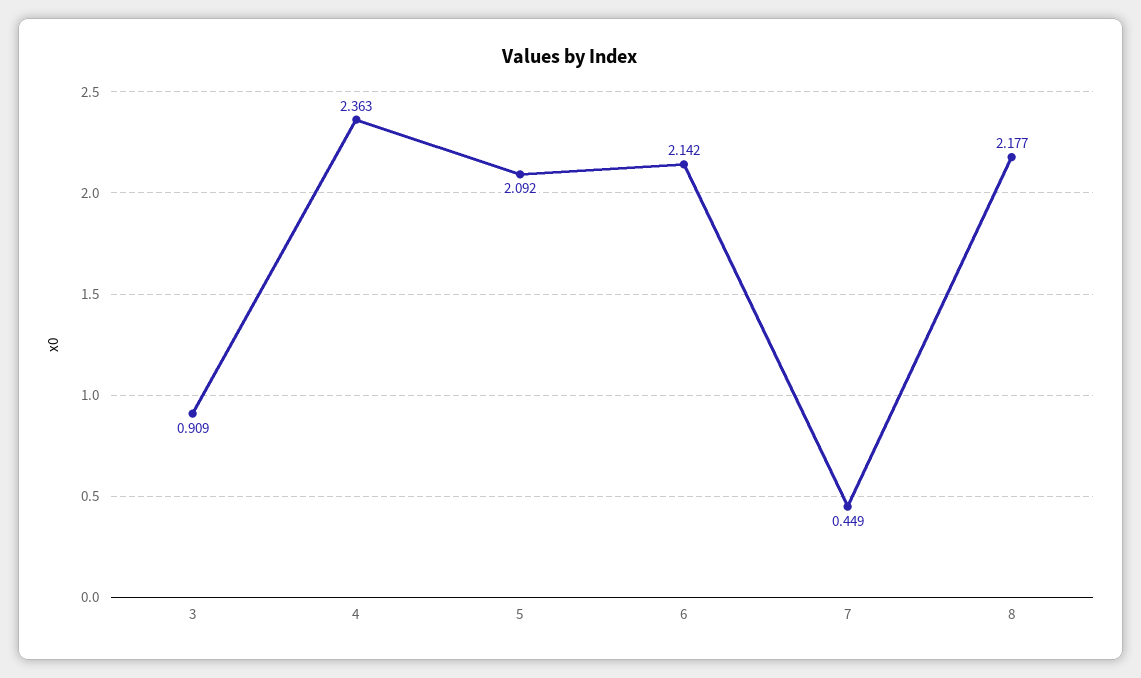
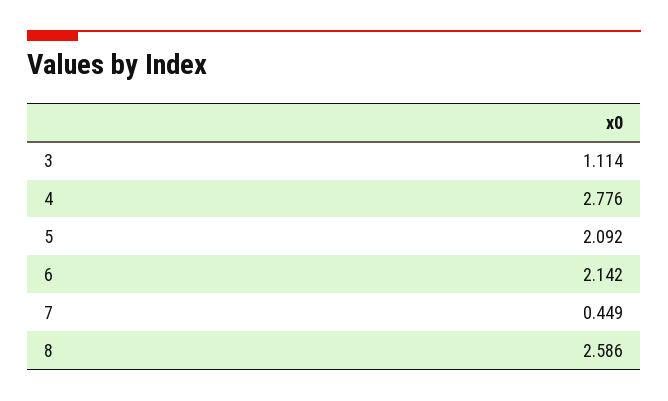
3: 0.909 -> 1.114
4: 2.363 -> 2.776
8: 2.177 -> 2.586

